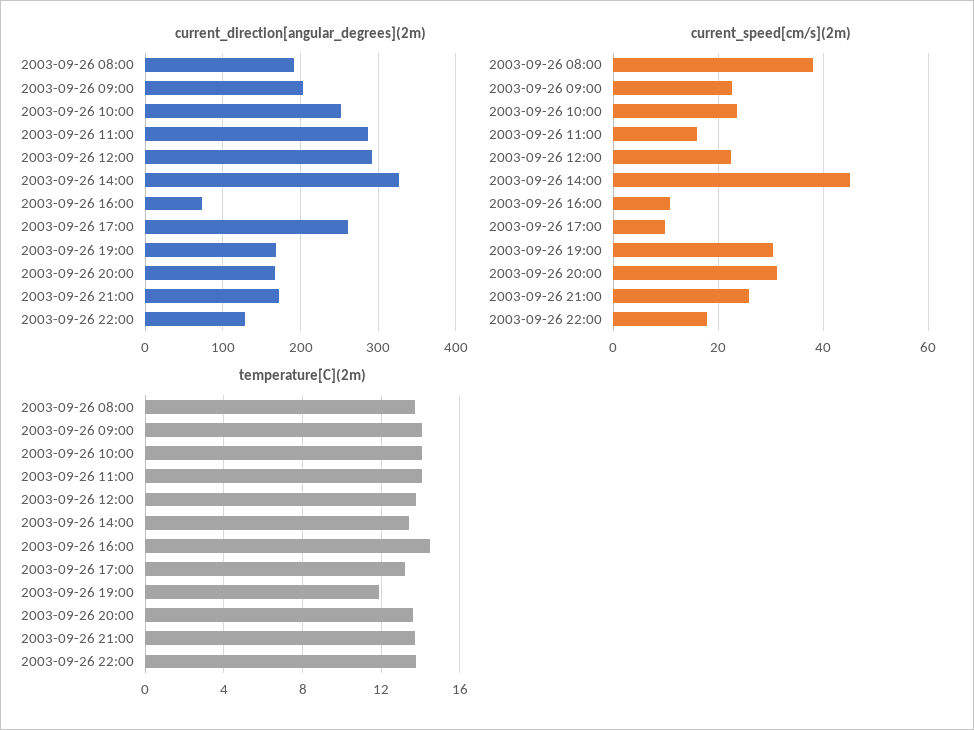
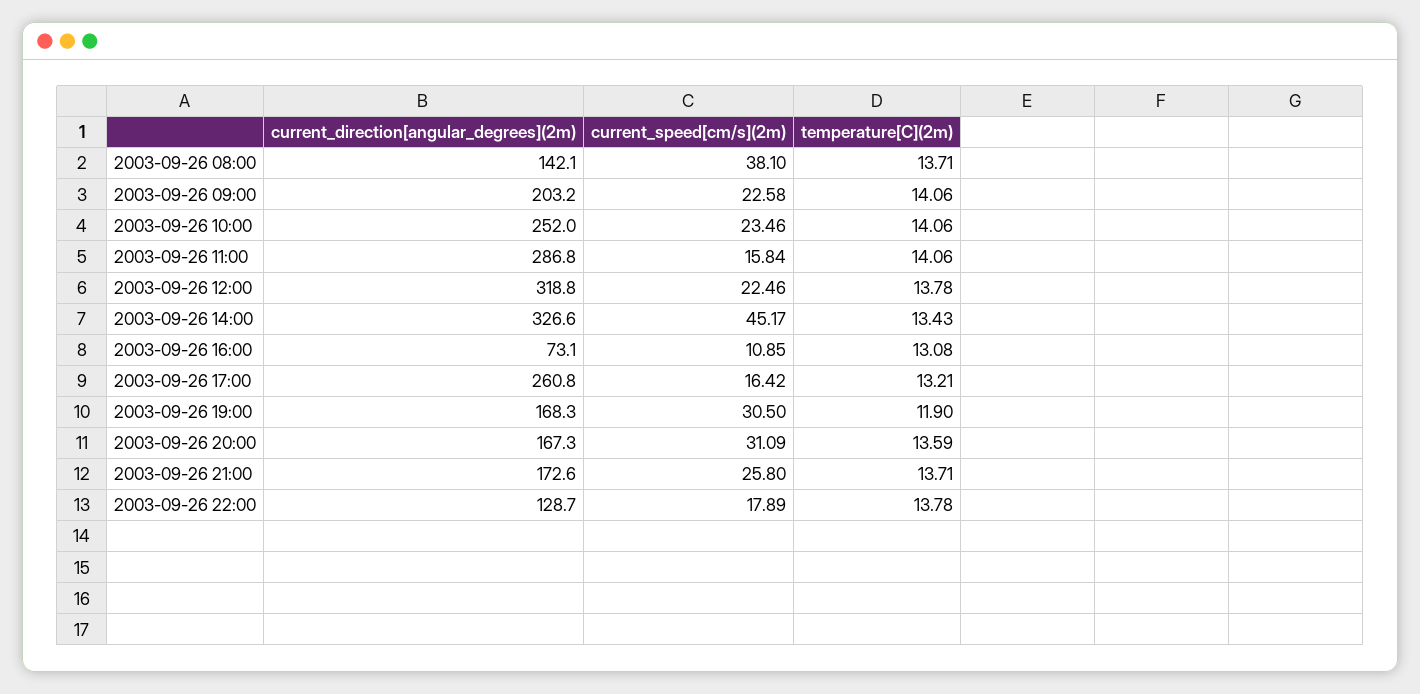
current_direction[angular_degrees](2m), 2003-09-26 08:00: 190 -> 142.1
current_direction[angular_degrees](2m), 2003-09-26 12:00: 290 -> 318.8
current_speed[cm/s](2m), 2003-09-26 17:00: 10 -> 16.42
temperature[C](2m), 2003-09-26 16:00: 14.5 -> 13.08

